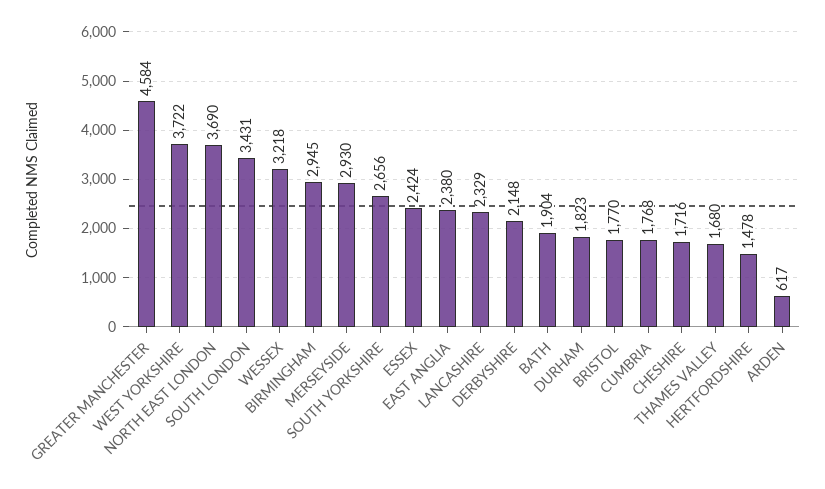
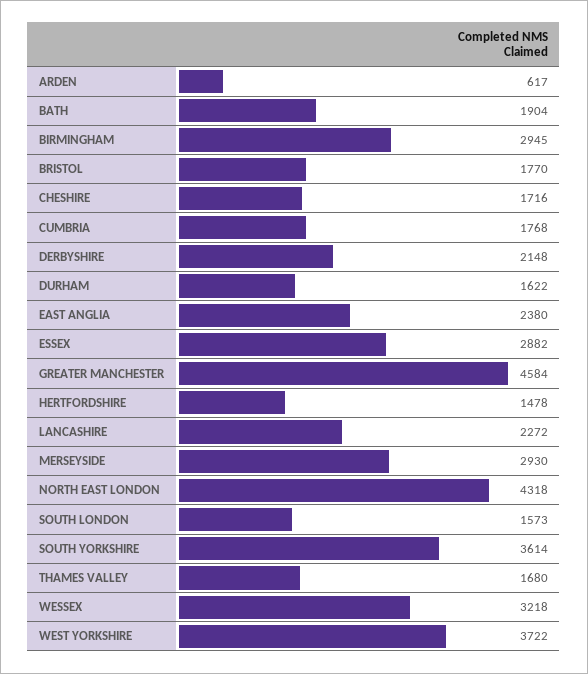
NORTH EAST LONDON: 3690 -> 4318
SOUTH LONDON: 3431 -> 1573
SOUTH YORKSHIRE: 2656 -> 3614
ESSEX: 2424 -> 2882
LANCASHIRE: 2329 -> 2272
DURHAM: 1823 -> 1622

